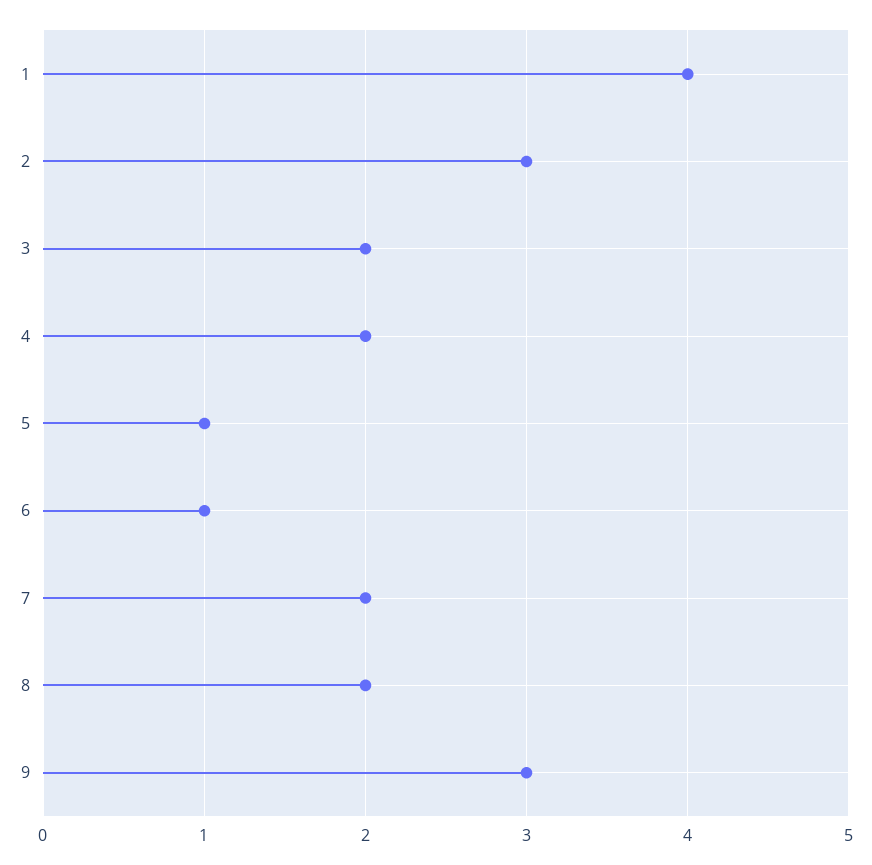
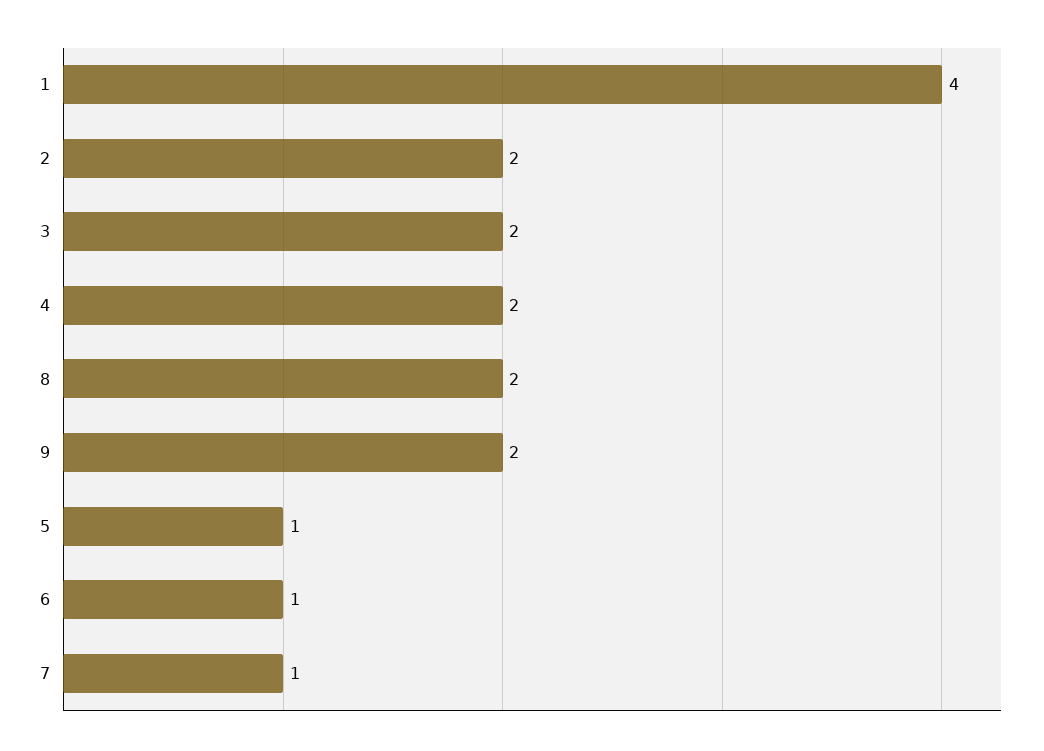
2: 3 -> 2
7: 2 -> 1
9: 3 -> 2

